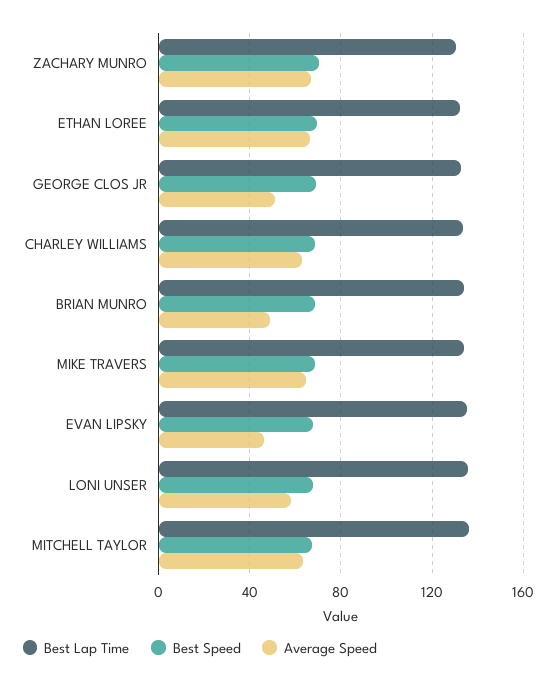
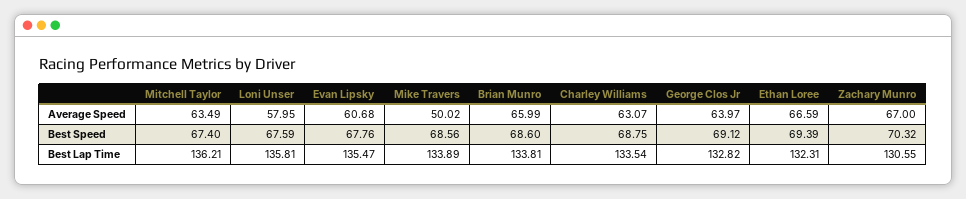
Average Speed, GEORGE CLOS JR: 50 -> 63.97
Average Speed, BRIAN MUNRO: 50 -> 65.99
Average Speed, MIKE TRAVERS: 65 -> 50.02
Average Speed, EVAN LIPSKY: 45 -> 60.68

